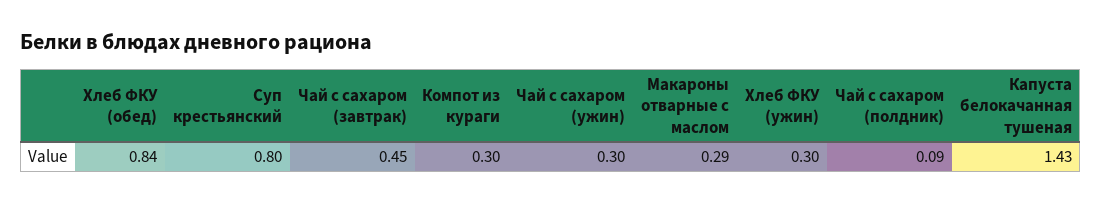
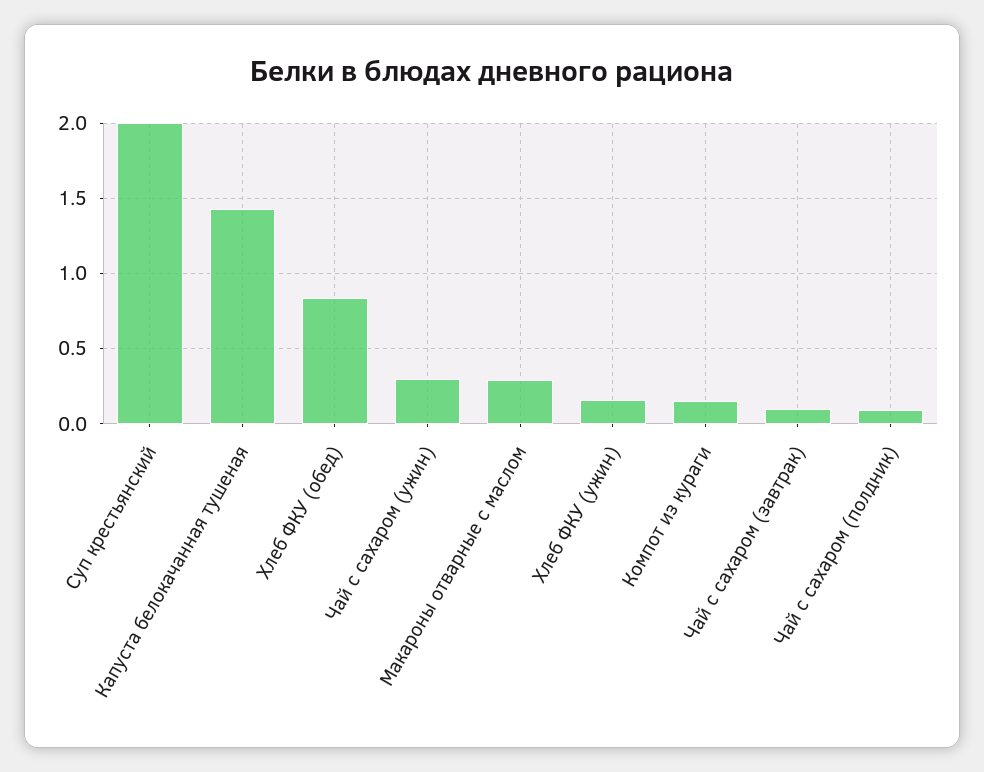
Суп крестьянский: 0.8 -> 2
Чай с сахаром (завтрак): 0.45 -> 0.1
Компот из кураги: 0.3 -> 0.15
Хлеб ФКУ (ужин): 0.3 -> 0.15

